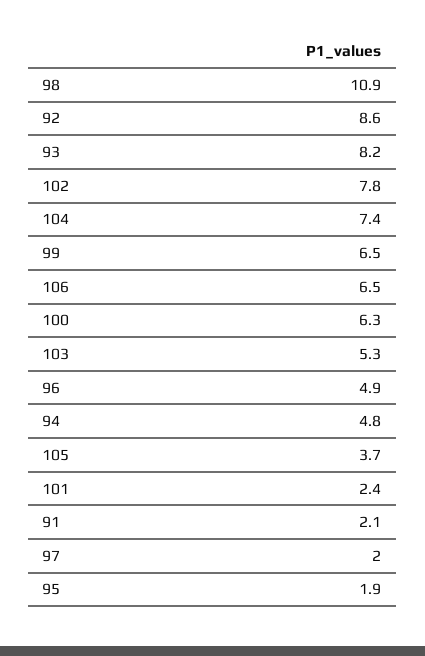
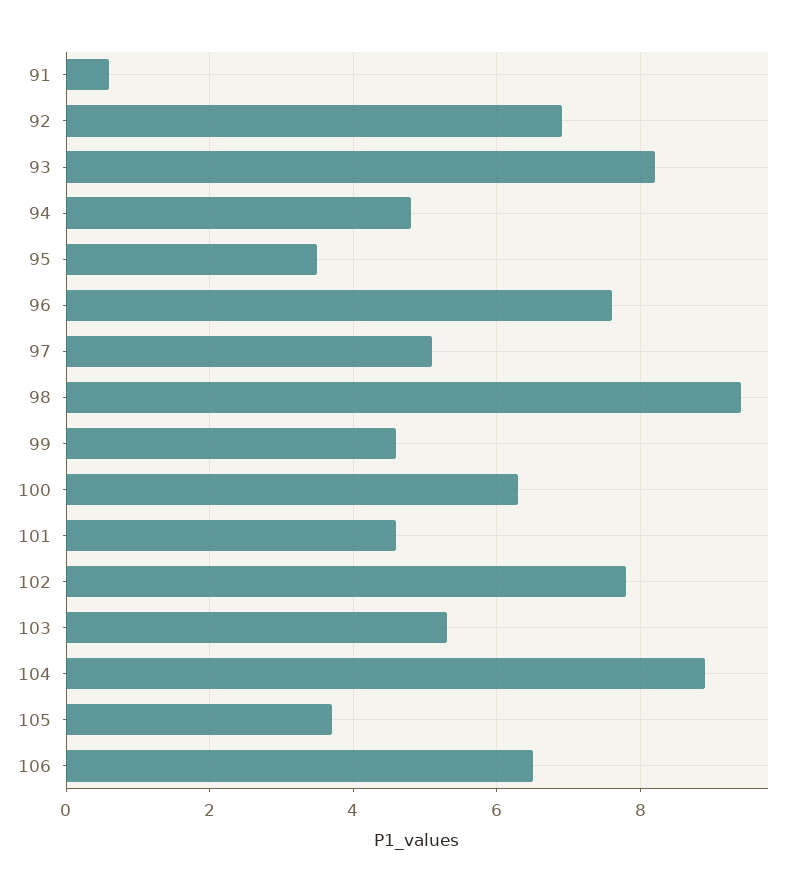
98: 10.9 -> 9.5
92: 8.6 -> 7
104: 7.4 -> 9
99: 6.5 -> 4.5
96: 4.9 -> 7.5
101: 2.4 -> 4.5
91: 2.1 -> 0.5
97: 2 -> 5
95: 1.9 -> 3.5

